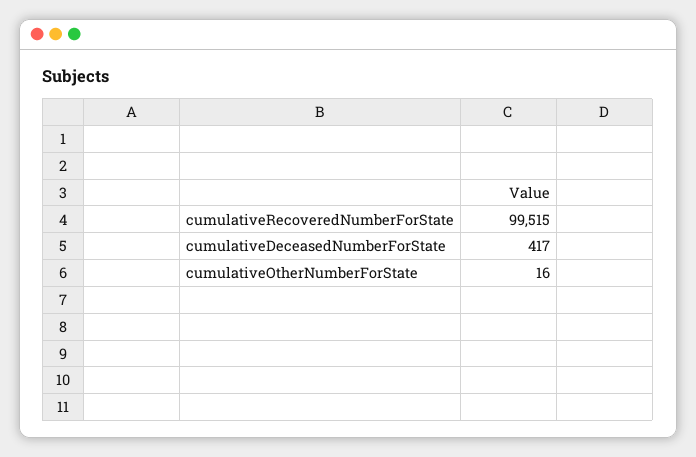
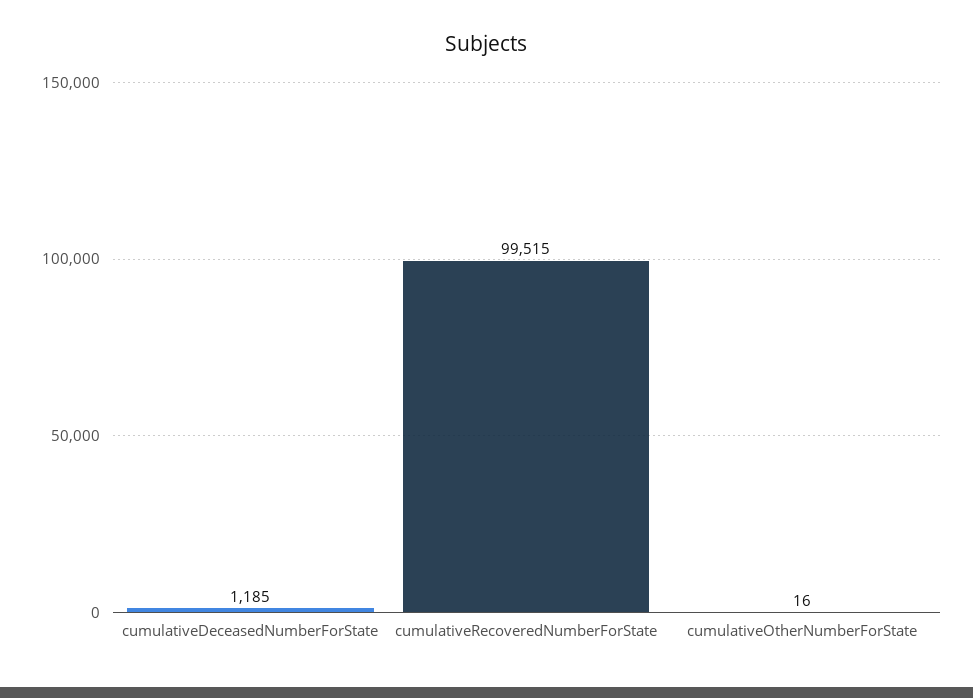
cumulativeDeceasedNumberForState: 417 -> 1185

